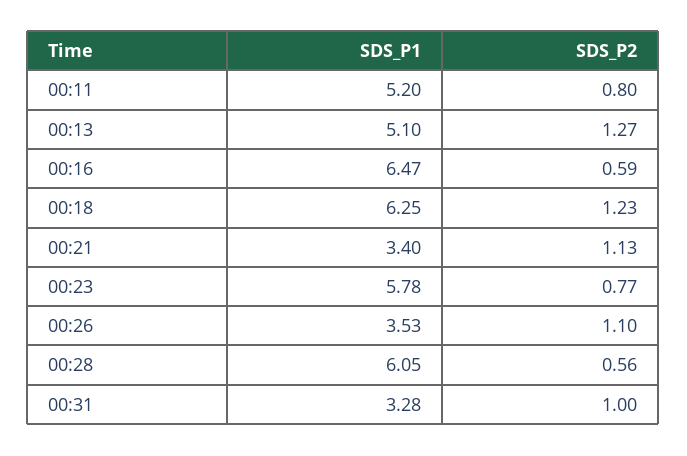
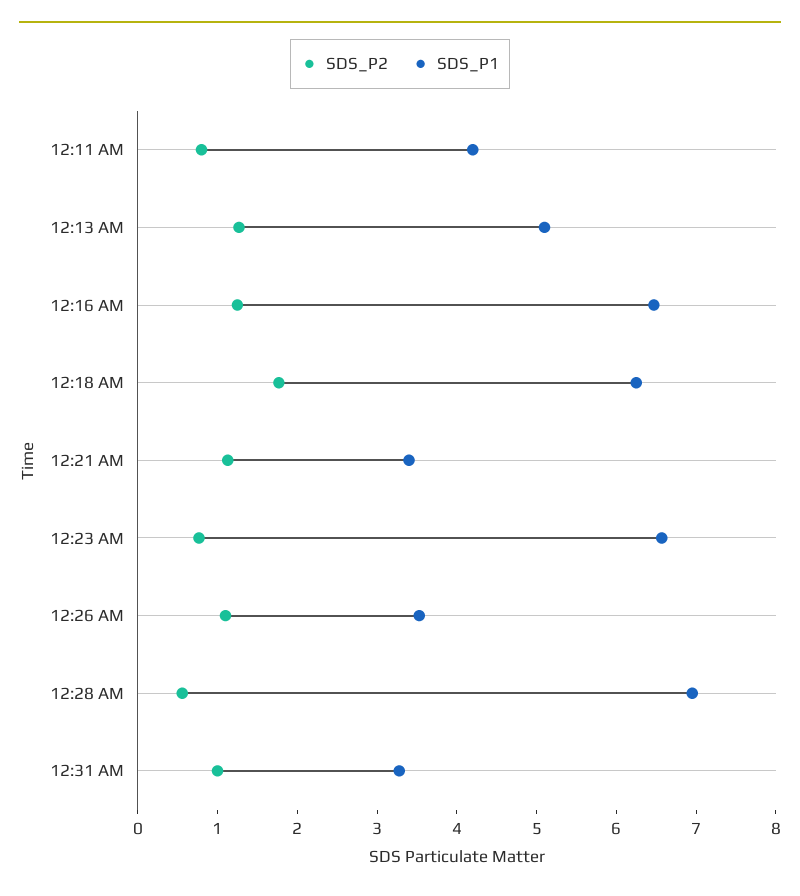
SDS_P1, 00:11: 5.2 -> 4.2
SDS_P2, 00:16: 0.59 -> 1.2
SDS_P2, 00:18: 1.23 -> 1.8
SDS_P1, 00:23: 5.78 -> 6.6
SDS_P1, 00:28: 6.05 -> 7

